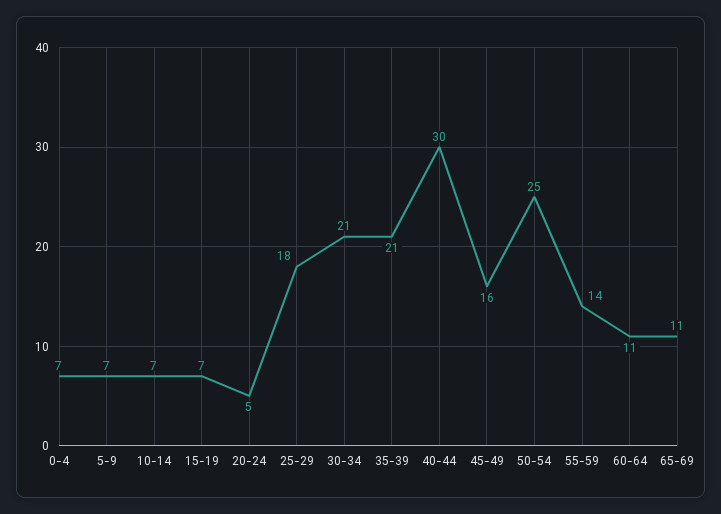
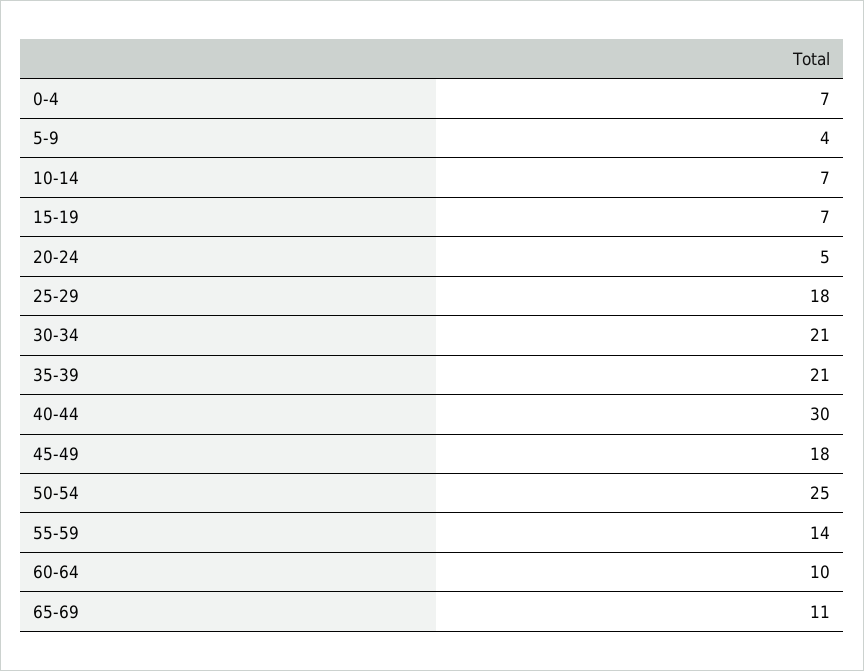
5-9: 7 -> 4
45-49: 16 -> 18
60-64: 11 -> 10

